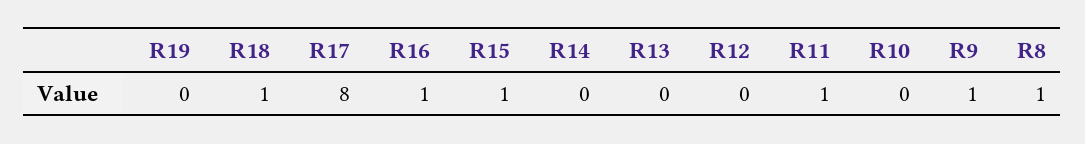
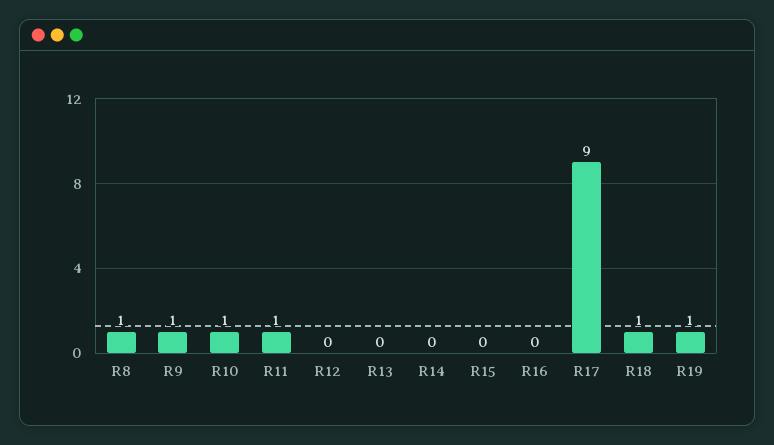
R19: 0 -> 1
R17: 8 -> 9
R16: 1 -> 0
R15: 1 -> 0
R10: 0 -> 1

